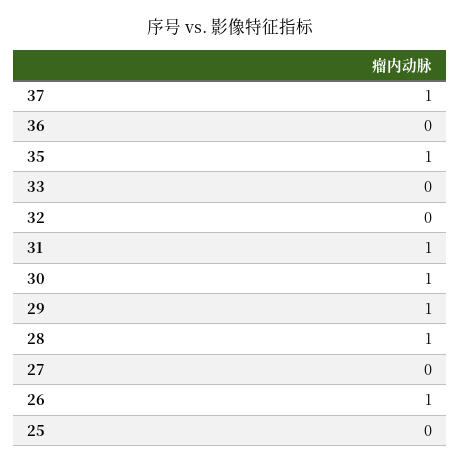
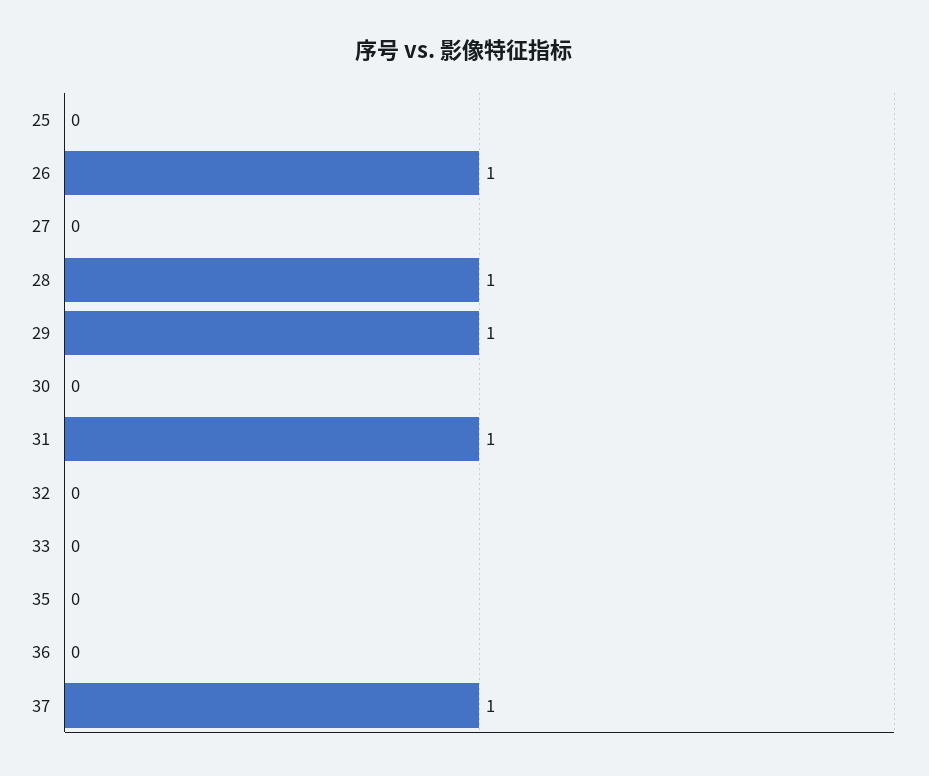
35: 1 -> 0
30: 1 -> 0

